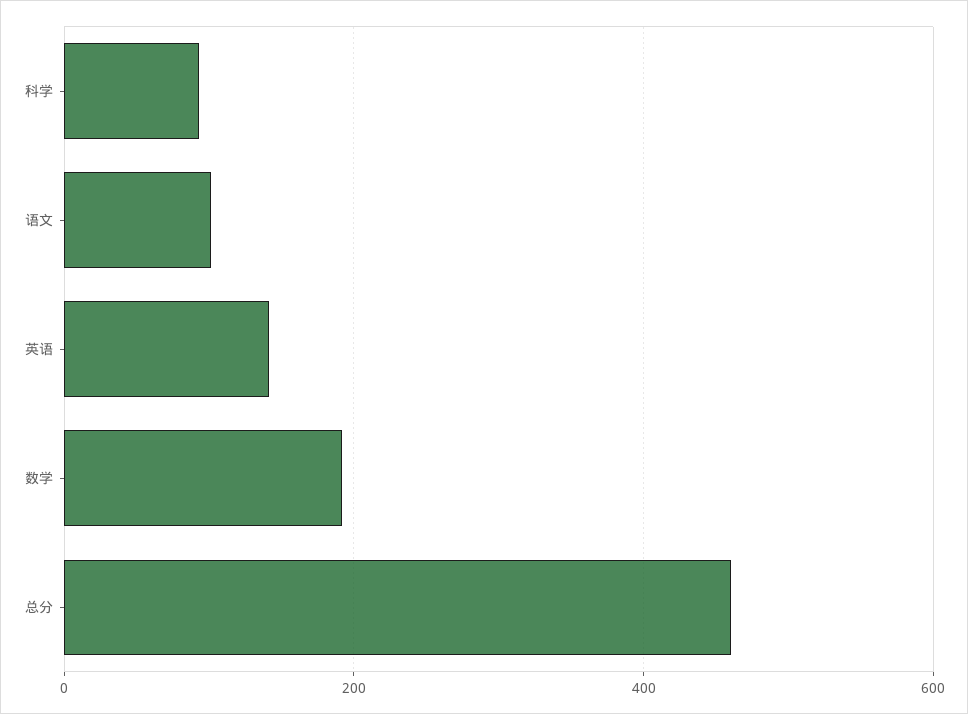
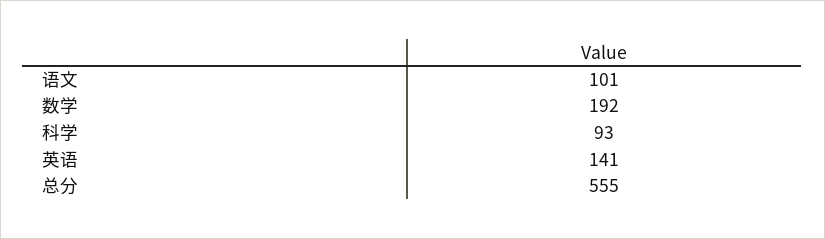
总分: 460 -> 555

